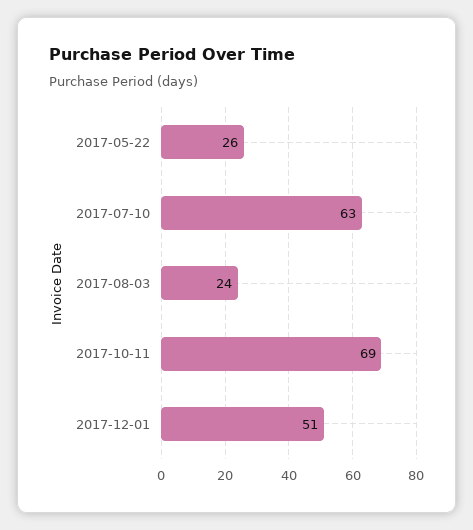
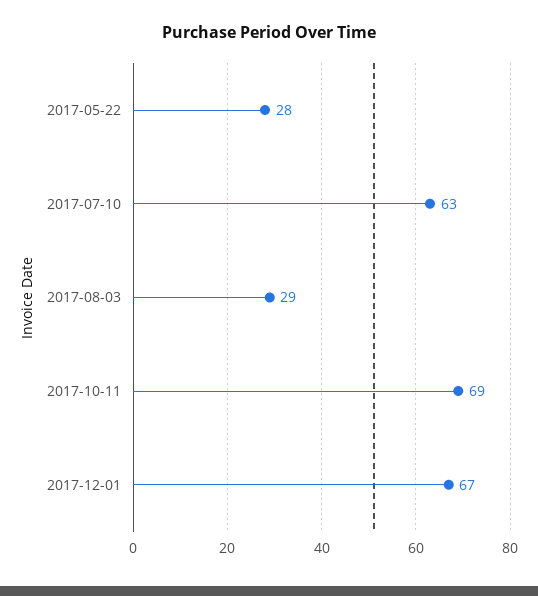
2017-05-22: 26 -> 28
2017-08-03: 24 -> 29
2017-12-01: 51 -> 67

